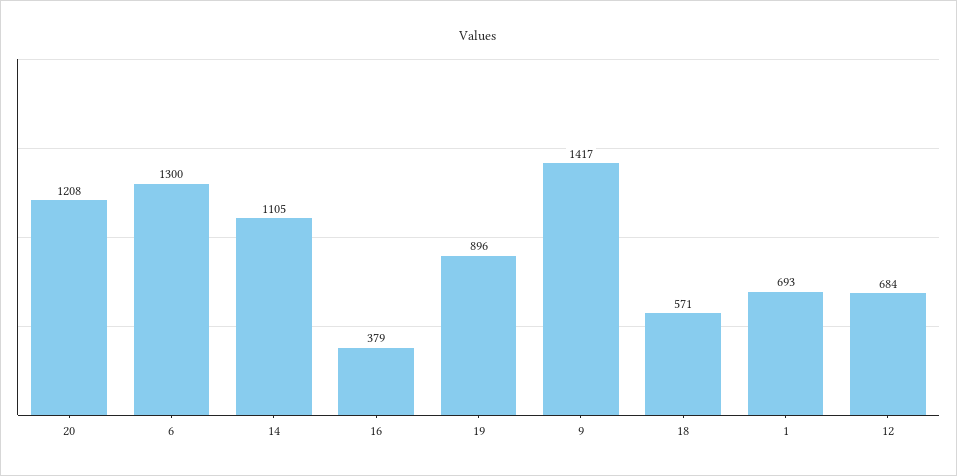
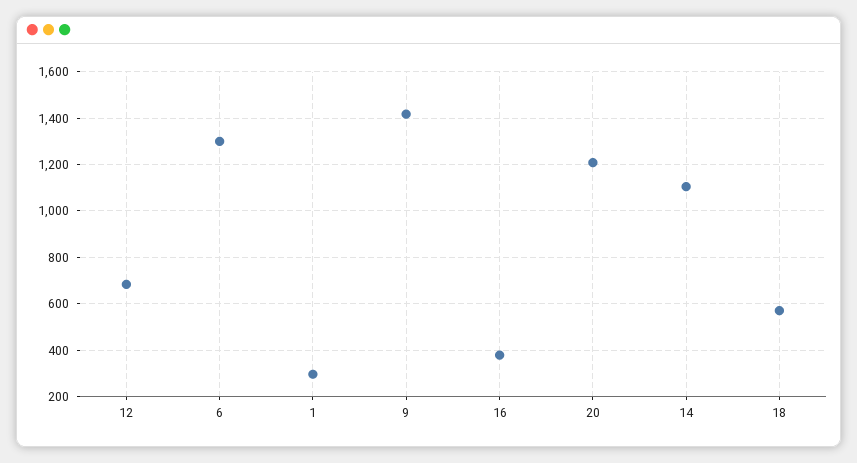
19: 896 -> none
1: 693 -> 300

